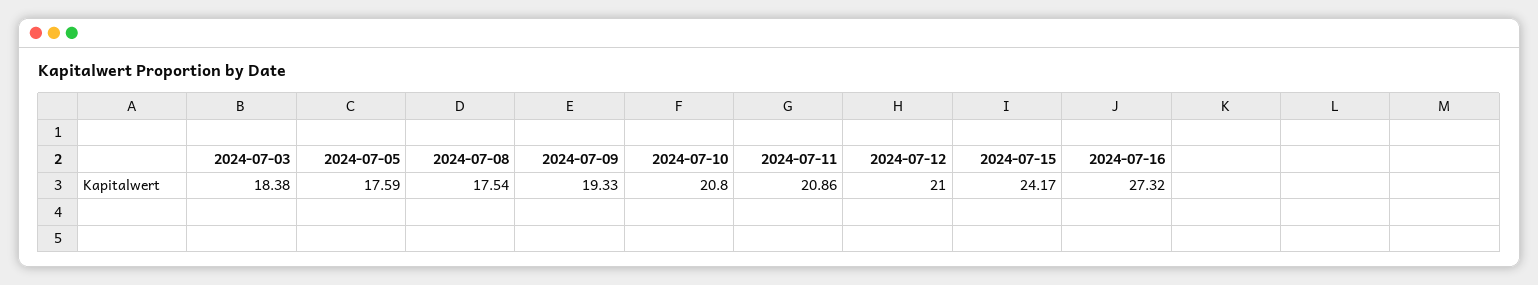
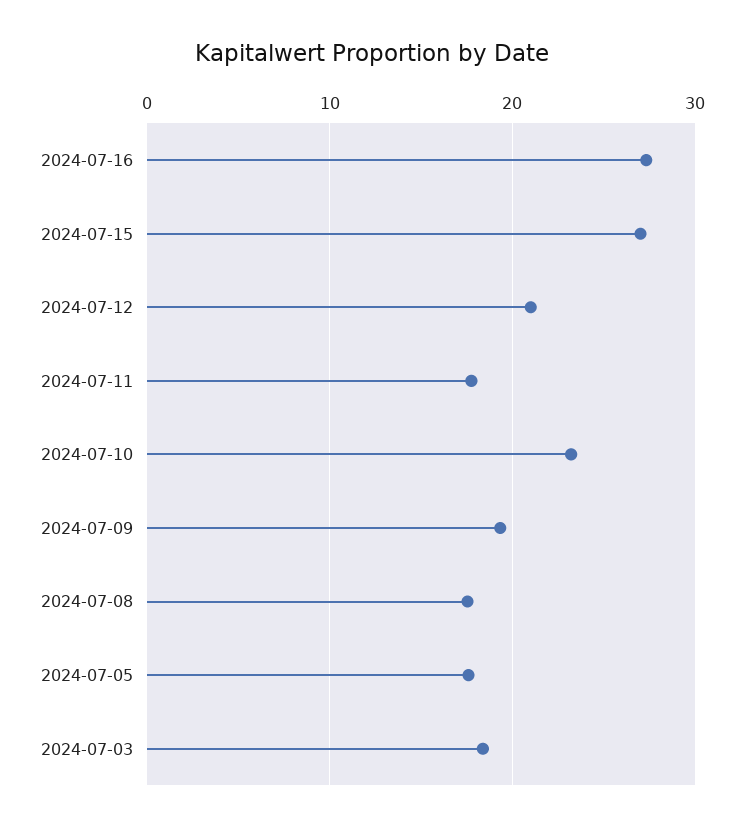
2024-07-10: 20.8 -> 23
2024-07-11: 20.86 -> 18
2024-07-15: 24.17 -> 27

